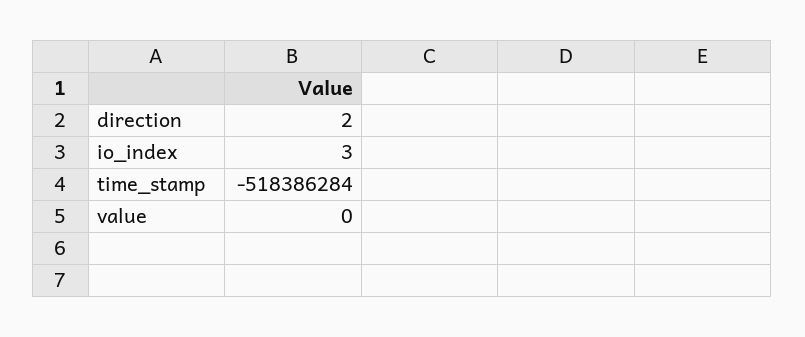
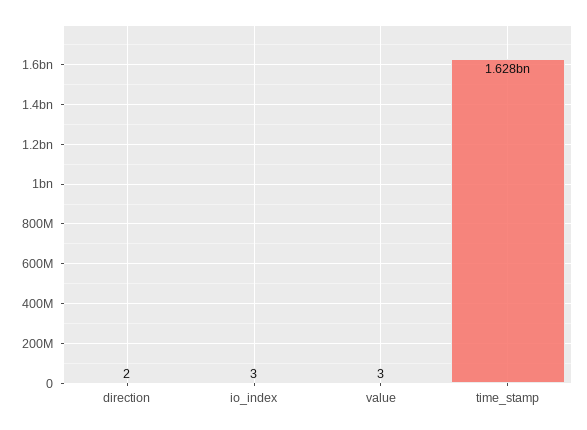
time_stamp: -518386284 -> 1628000000
value: 0 -> 3

